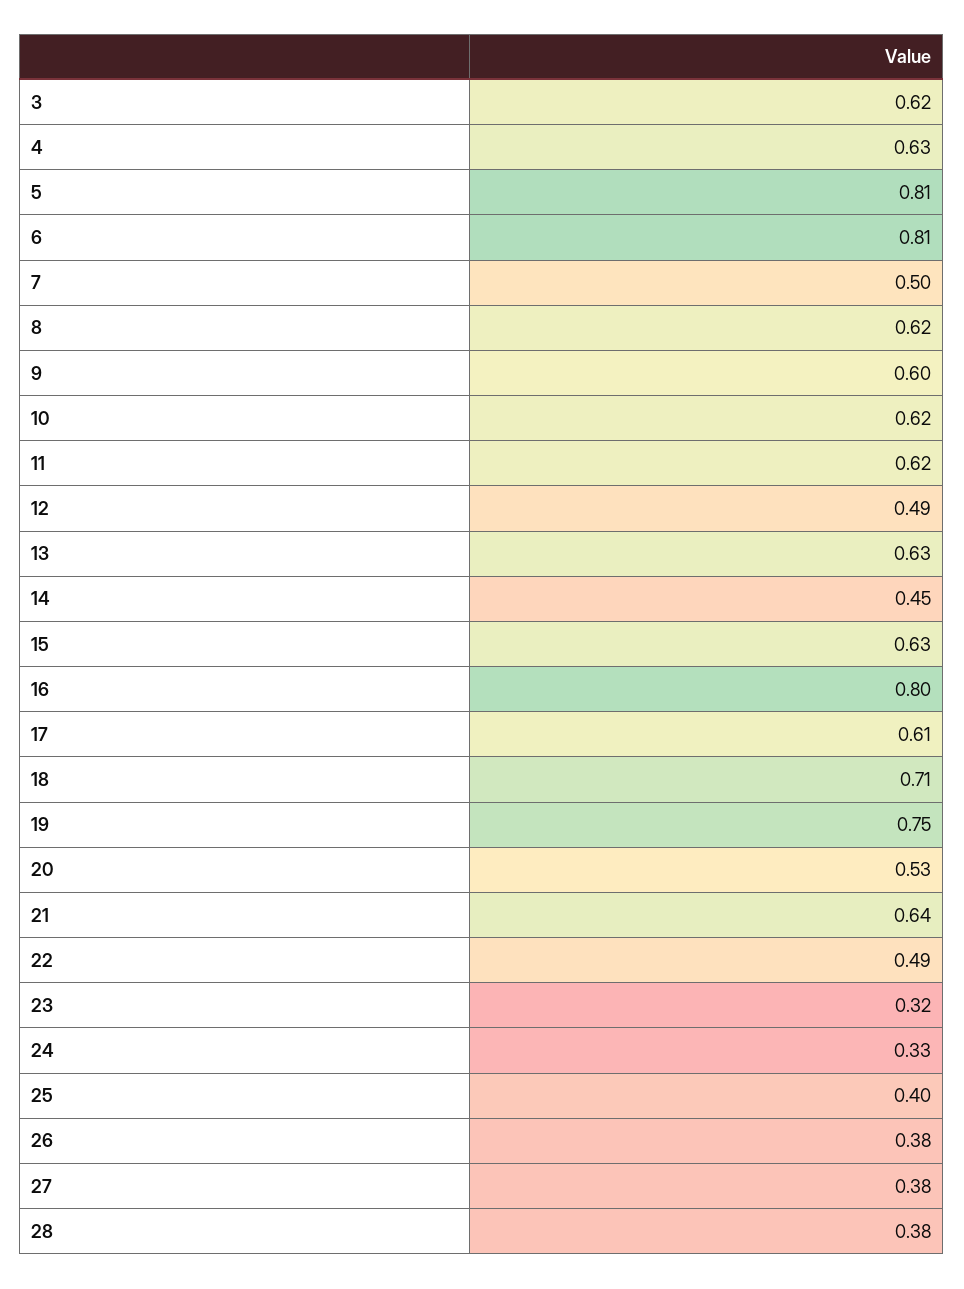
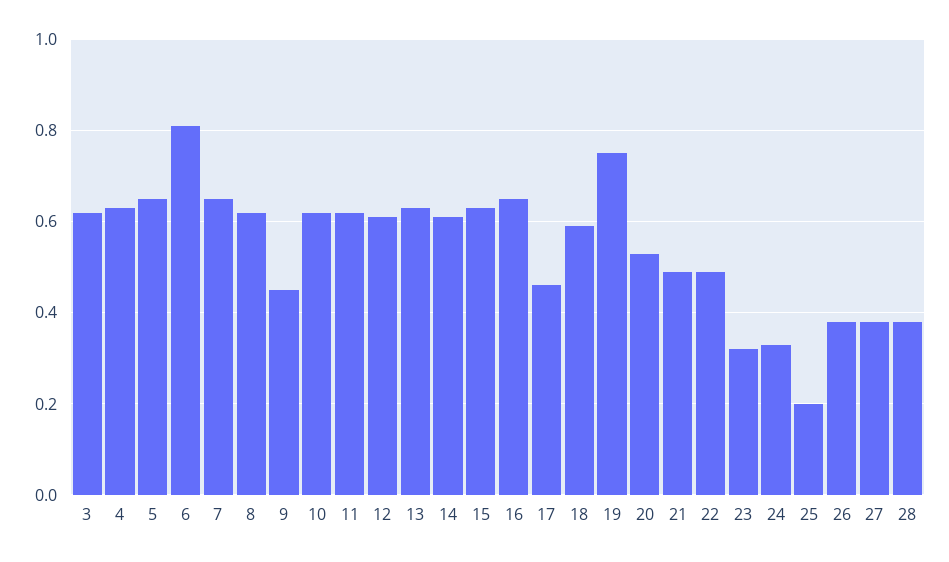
5: 0.81 -> 0.65
7: 0.5 -> 0.65
9: 0.6 -> 0.45
12: 0.49 -> 0.6
14: 0.45 -> 0.6
16: 0.8 -> 0.65
17: 0.61 -> 0.45
18: 0.71 -> 0.6
21: 0.64 -> 0.5
25: 0.4 -> 0.2

